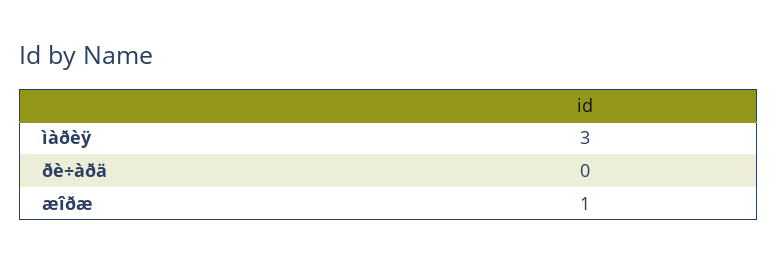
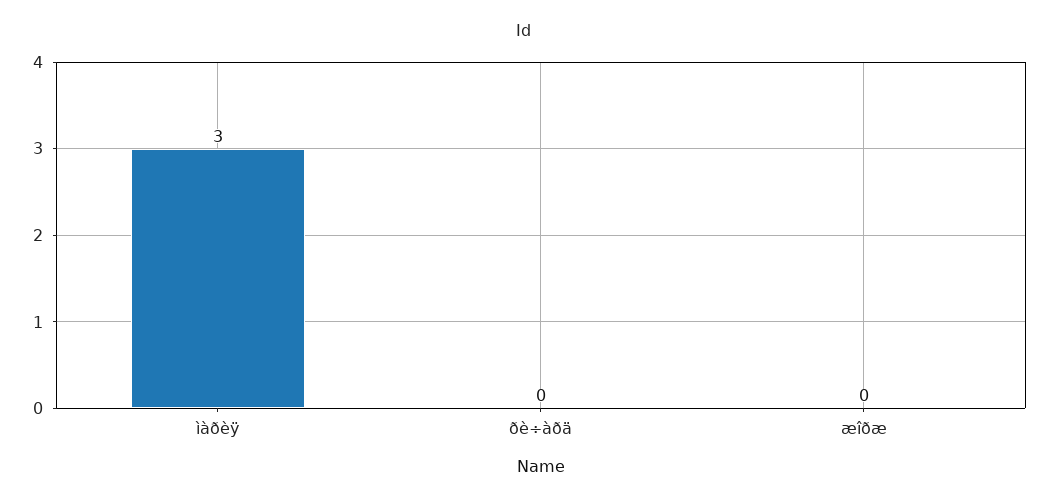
æîðæ: 1 -> 0

